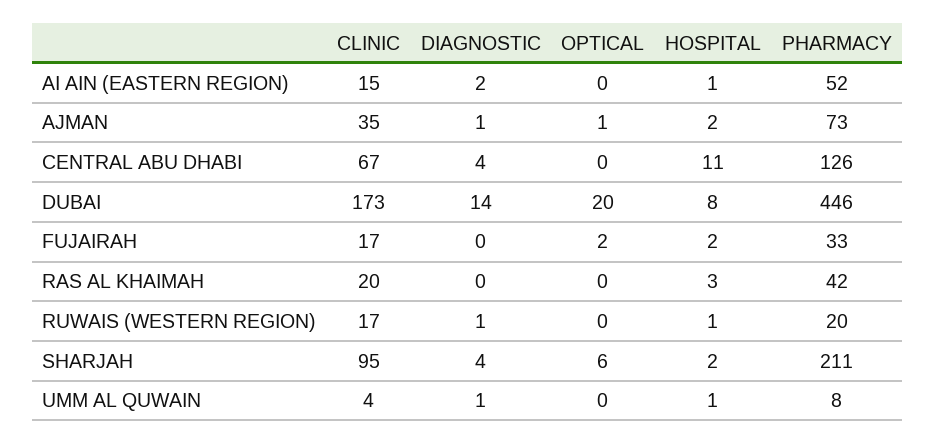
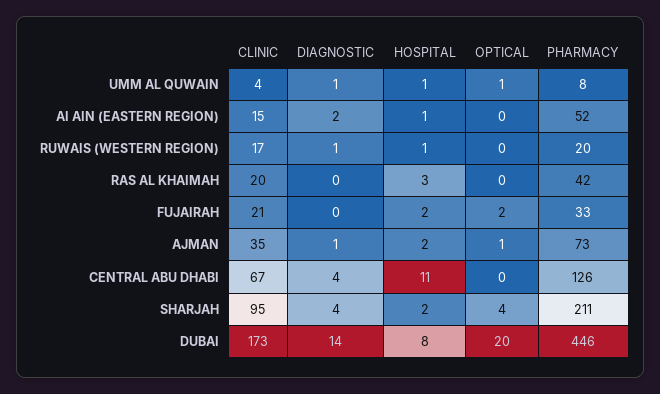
CLINIC, FUJAIRAH: 17 -> 21
OPTICAL, SHARJAH: 6 -> 4
OPTICAL, UMM AL QUWAIN: 0 -> 1

